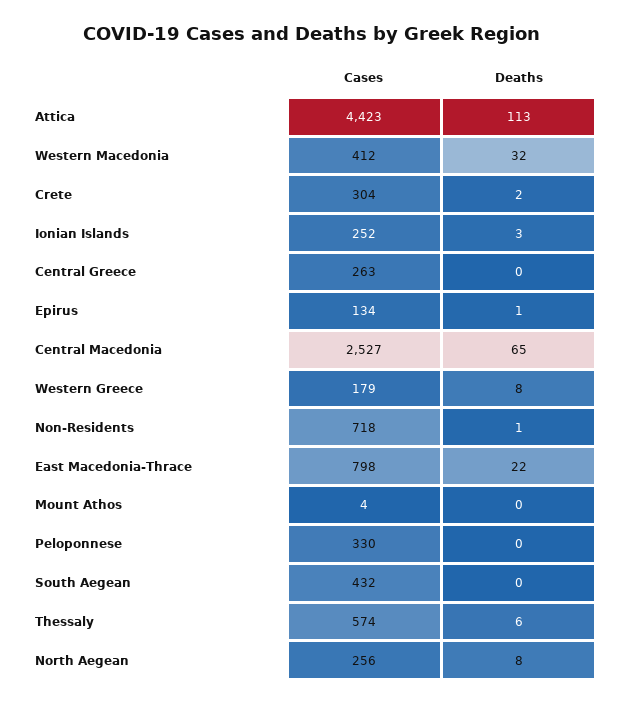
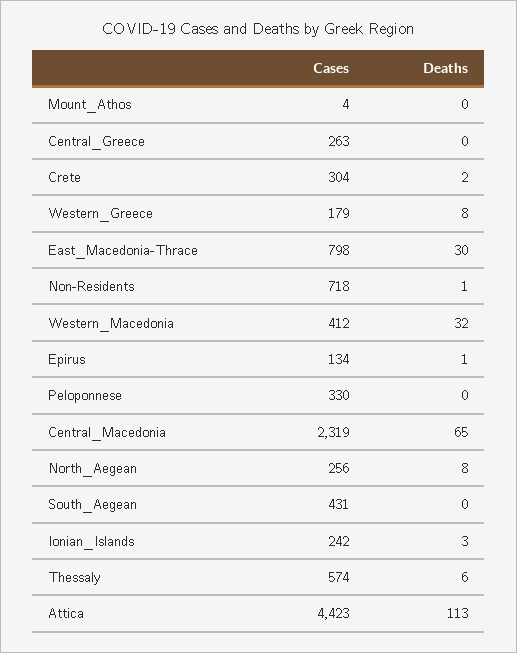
Cases, Ionian Islands: 252 -> 242
Cases, Central Macedonia: 2527 -> 2319
Deaths, East Macedonia-Thrace: 22 -> 30
Cases, South Aegean: 432 -> 431

